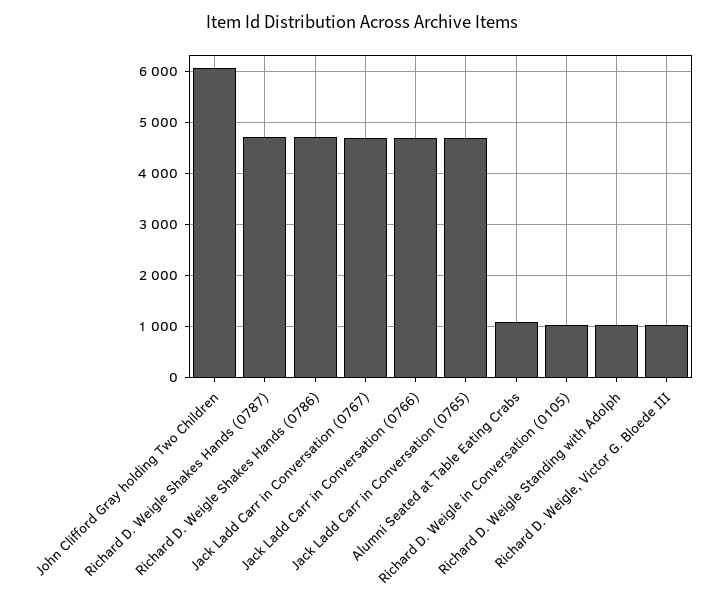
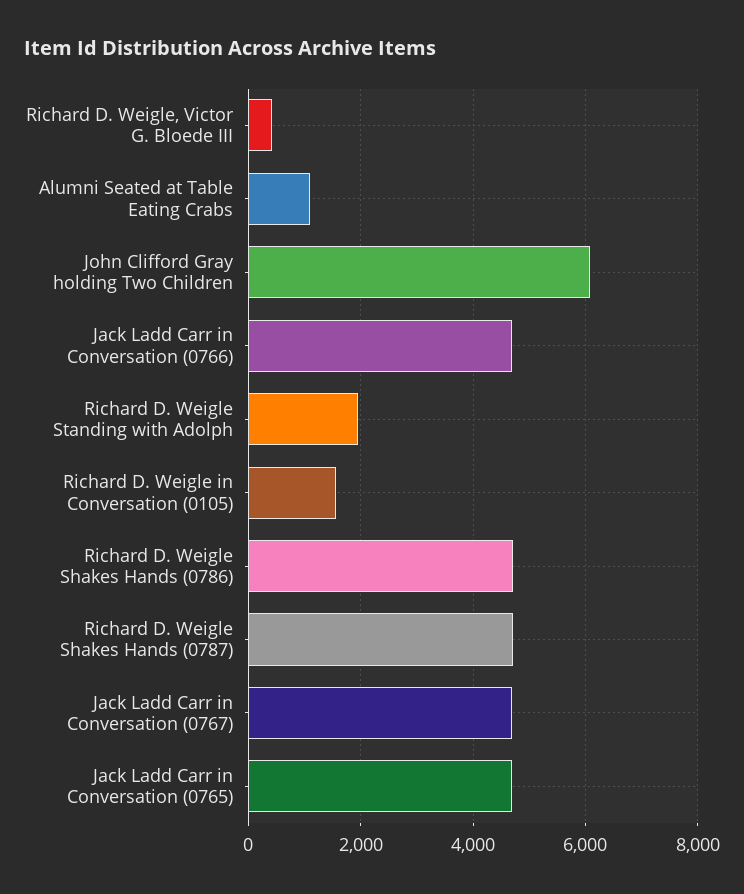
Richard D. Weigle in Conversation (0105): 1000 -> 1600
Richard D. Weigle Standing with Adolph: 1000 -> 2000
Richard D. Weigle, Victor G. Bloede III: 1000 -> 400

